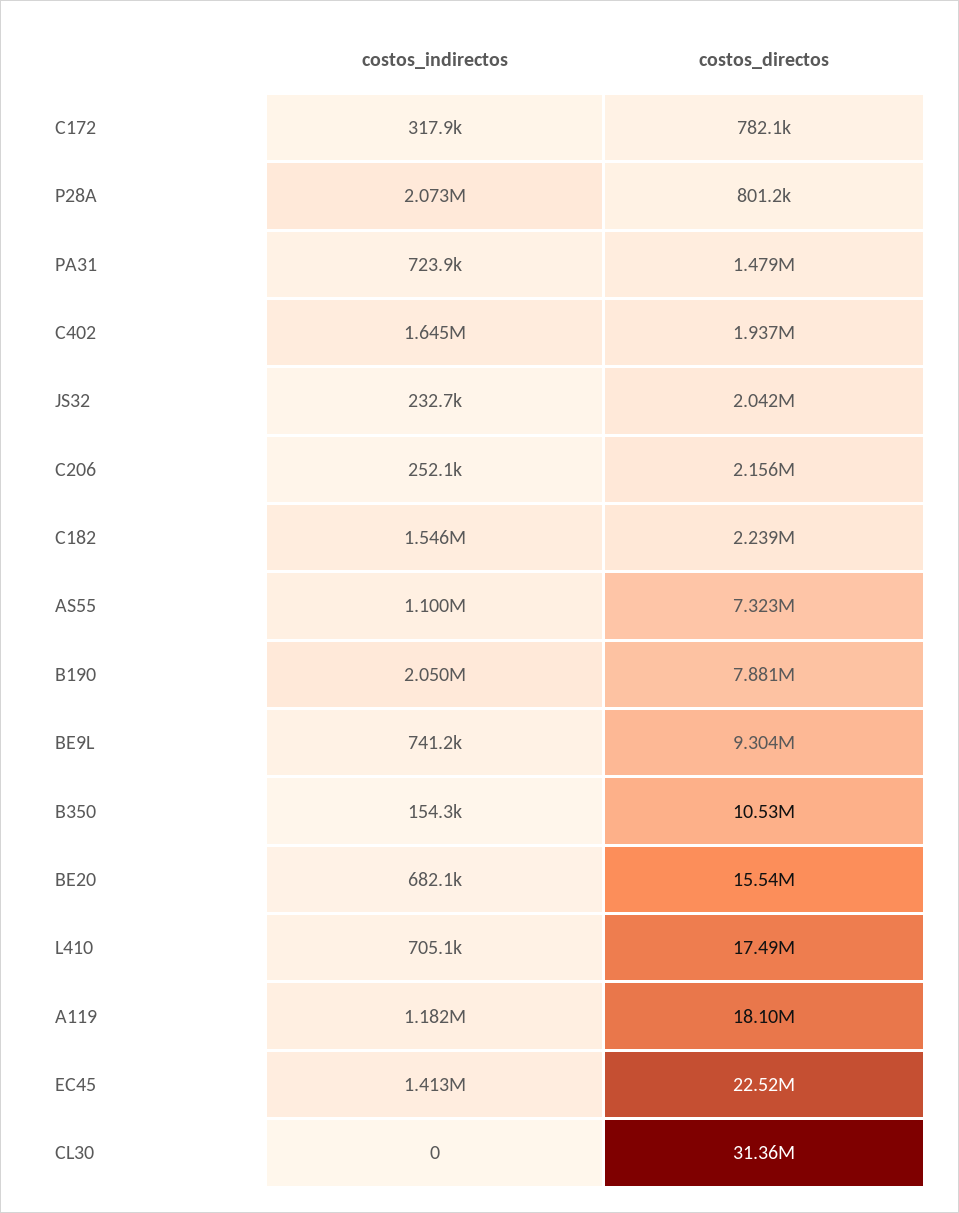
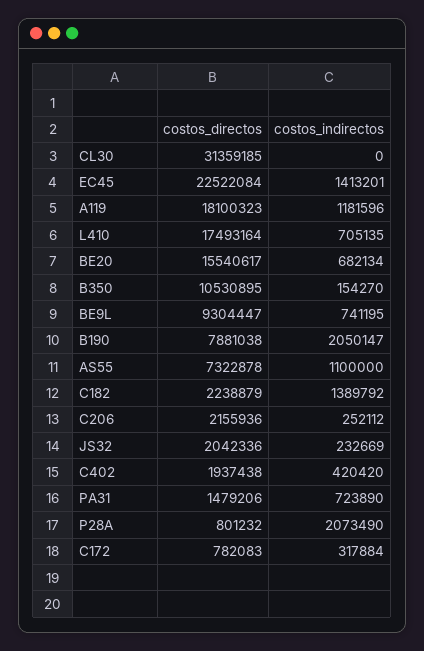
costos_indirectos, C402: 1645000 -> 420420
costos_indirectos, C182: 1546000 -> 1389792

